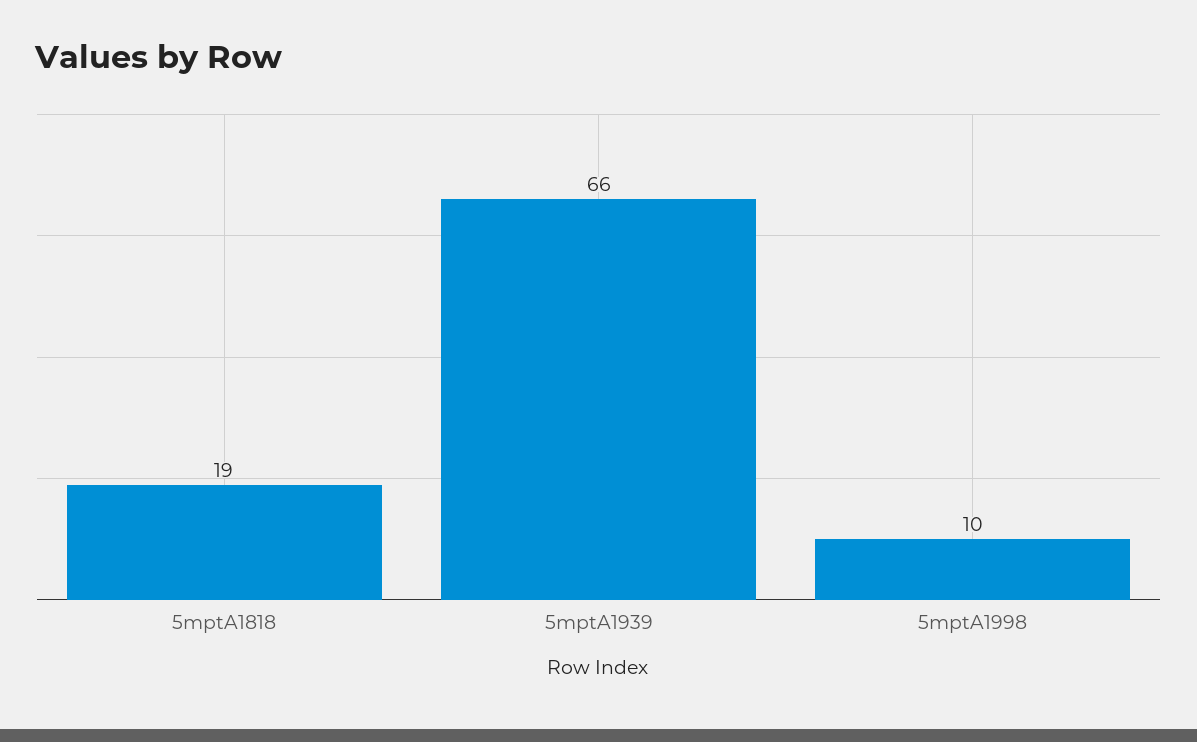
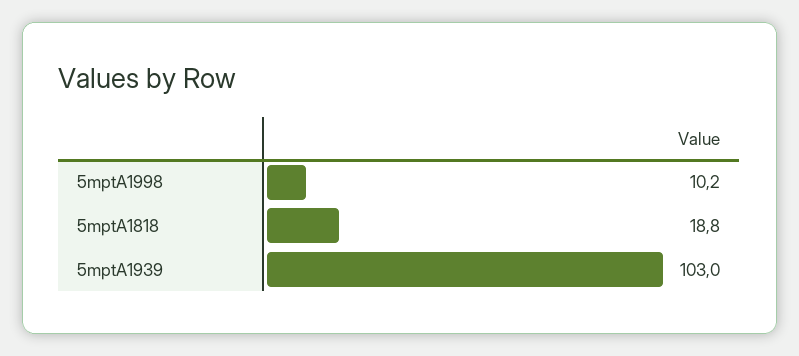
5mptA1939: 66 -> 103

